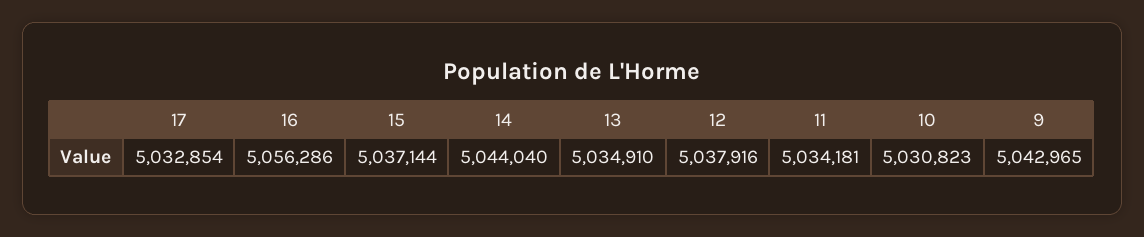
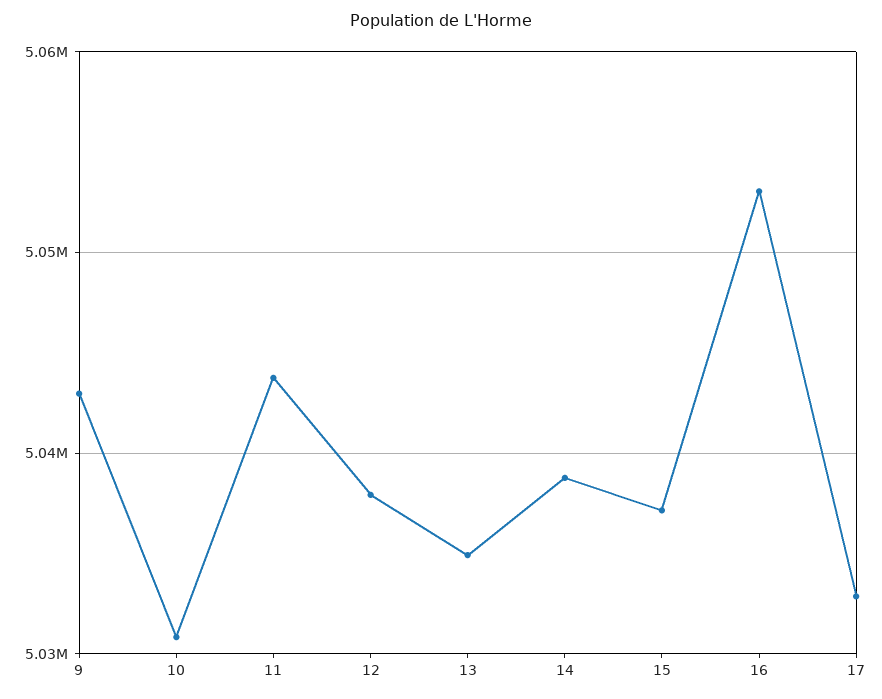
16: 5056286 -> 5053000
14: 5044040 -> 5039000
11: 5034181 -> 5044000

